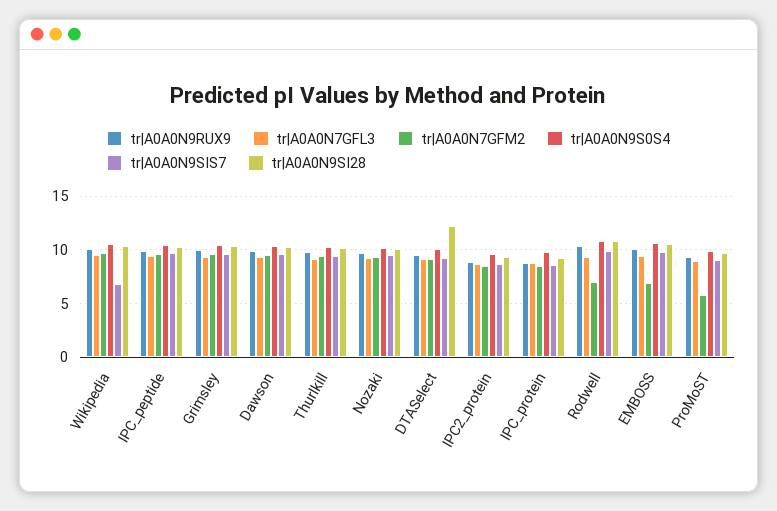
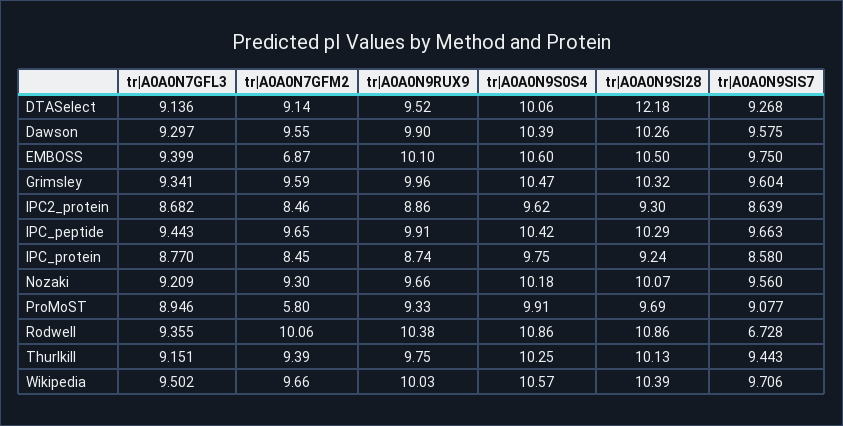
tr|A0A0N9SIS7, Wikipedia: 7 -> 9.706
tr|A0A0N7GFM2, Rodwell: 7 -> 10.06
tr|A0A0N9SIS7, Rodwell: 10 -> 6.728

